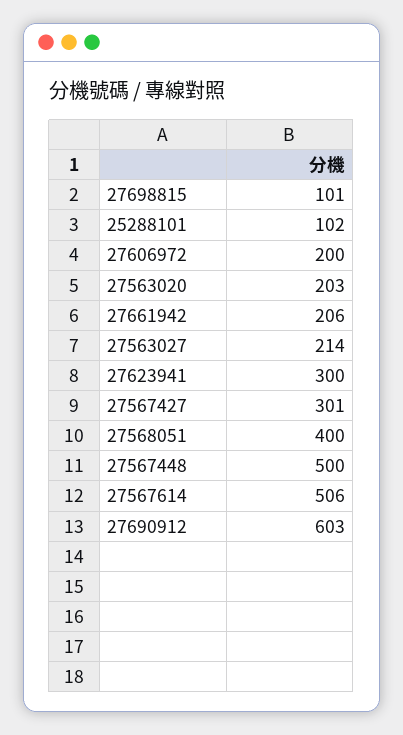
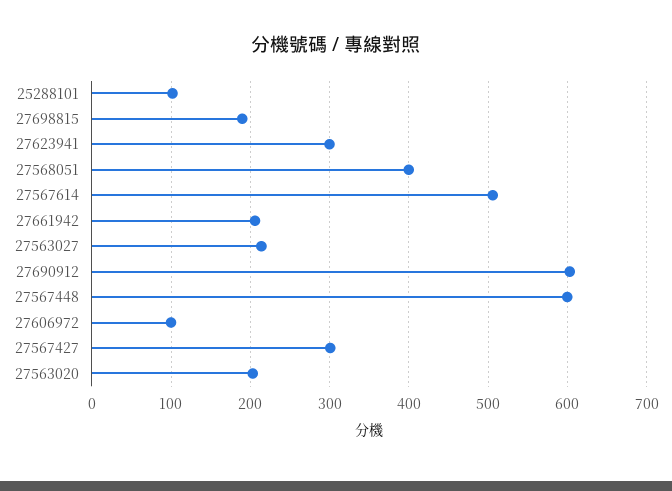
27698815: 101 -> 190
27606972: 200 -> 100
27567448: 500 -> 600

